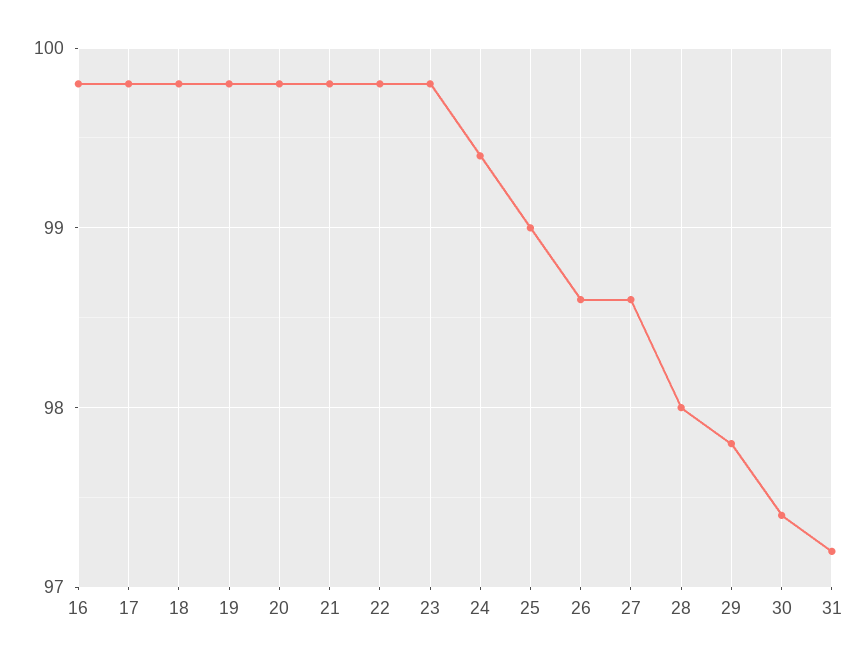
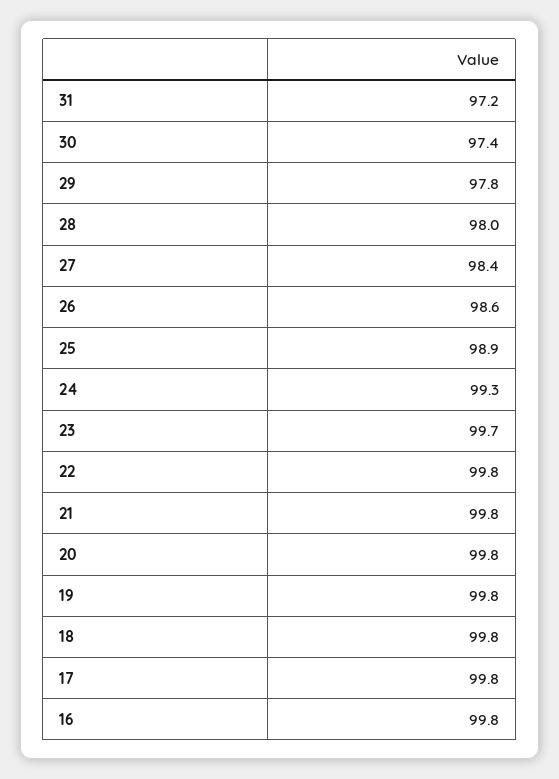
23: 99.8 -> 99.7
24: 99.4 -> 99.3
25: 99 -> 98.9
27: 98.6 -> 98.4

